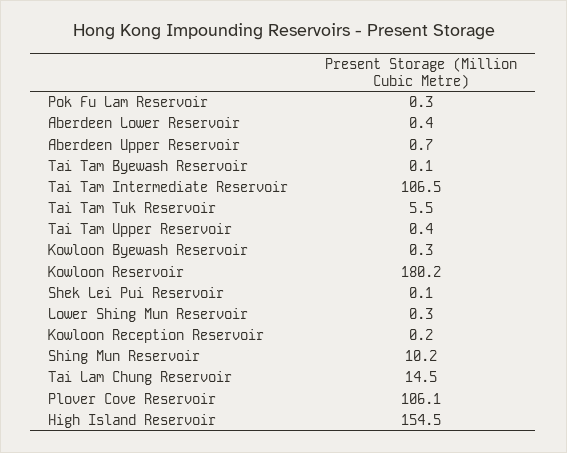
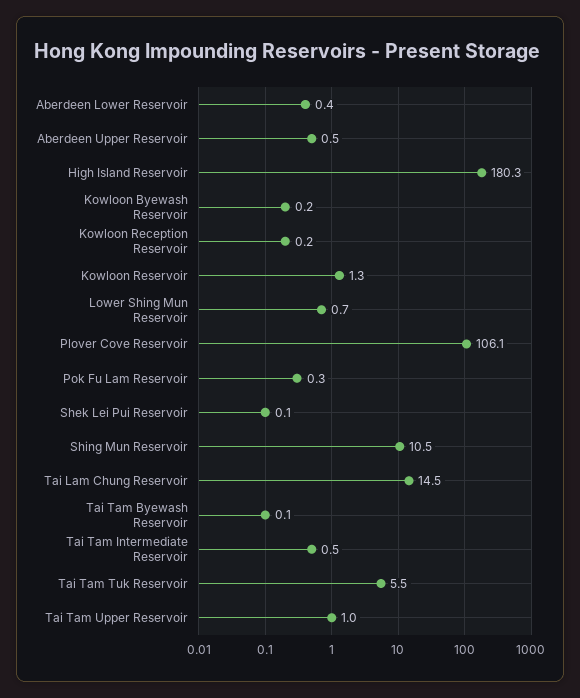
Aberdeen Upper Reservoir: 0.7 -> 0.5
Tai Tam Intermediate Reservoir: 106.5 -> 0.5
Tai Tam Upper Reservoir: 0.4 -> 1
Kowloon Byewash Reservoir: 0.3 -> 0.2
Kowloon Reservoir: 180.2 -> 1.3
Lower Shing Mun Reservoir: 0.3 -> 0.7
Shing Mun Reservoir: 10.2 -> 10.5
High Island Reservoir: 154.5 -> 180.3

